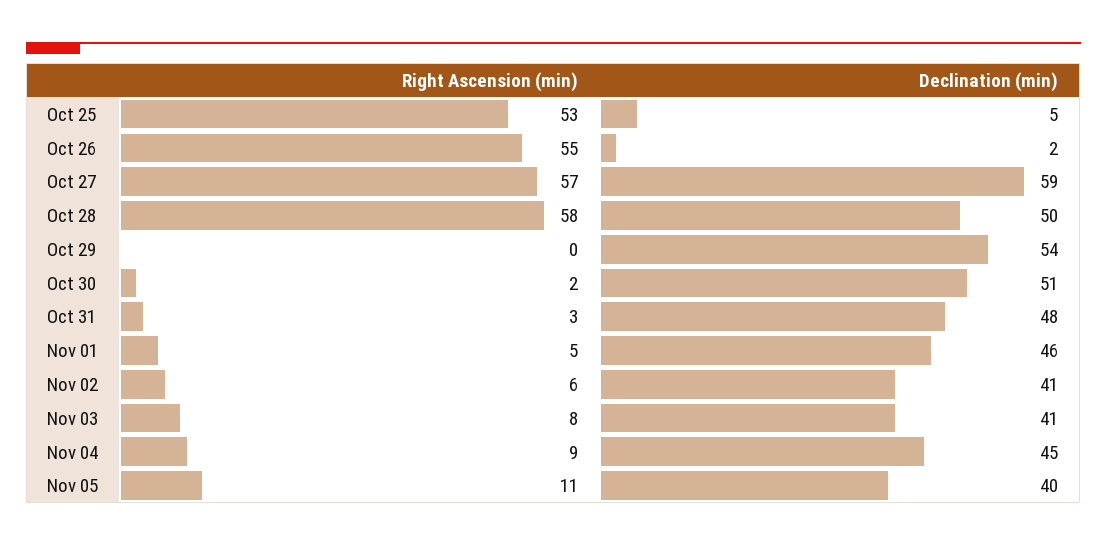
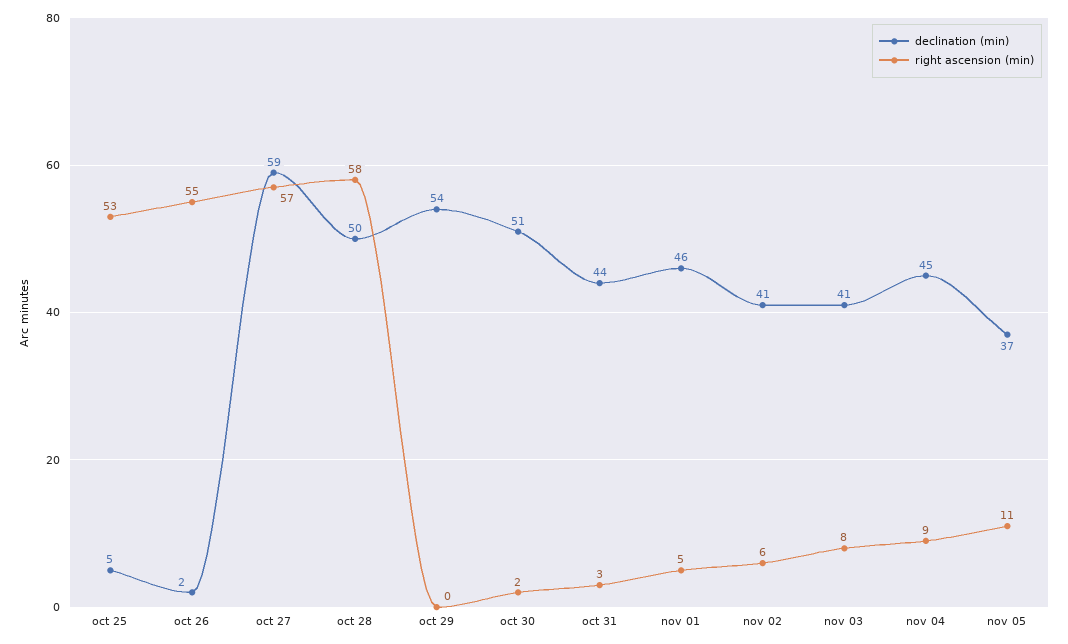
Declination (min), Oct 31: 48 -> 44
Declination (min), Nov 05: 40 -> 37

